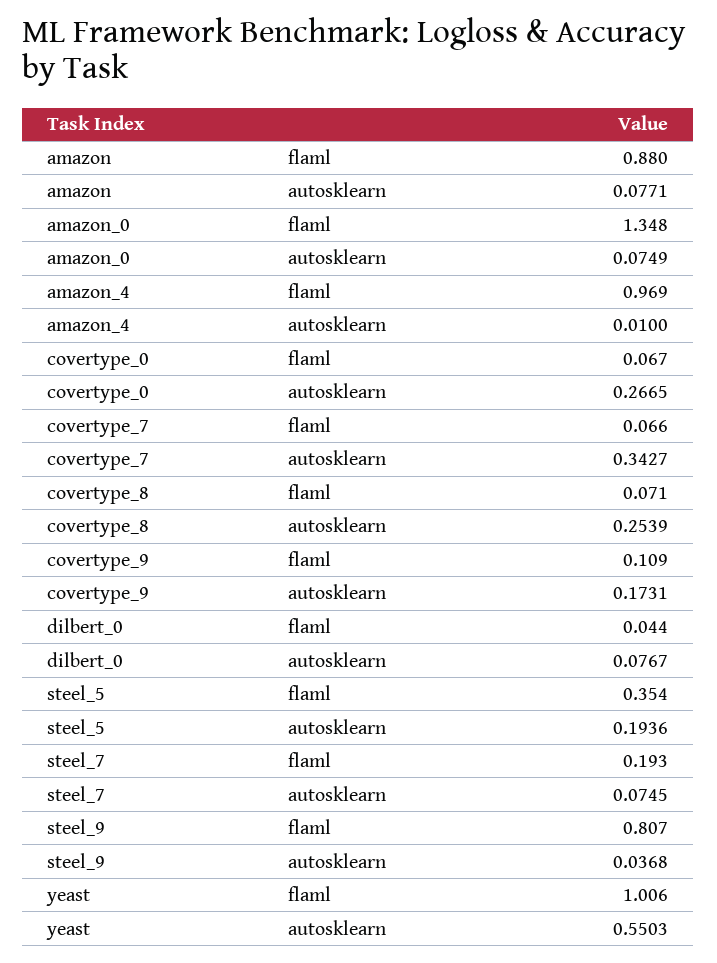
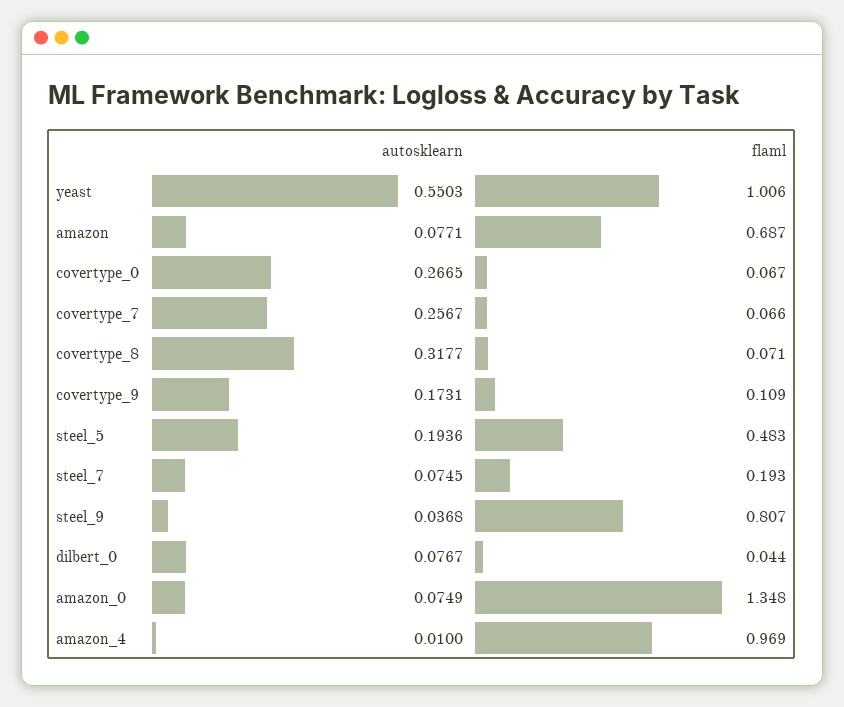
amazon, flaml: 0.88 -> 0.687
covertype_7, autosklearn: 0.3427 -> 0.2567
covertype_8, autosklearn: 0.2539 -> 0.3177
steel_5, flaml: 0.354 -> 0.483

